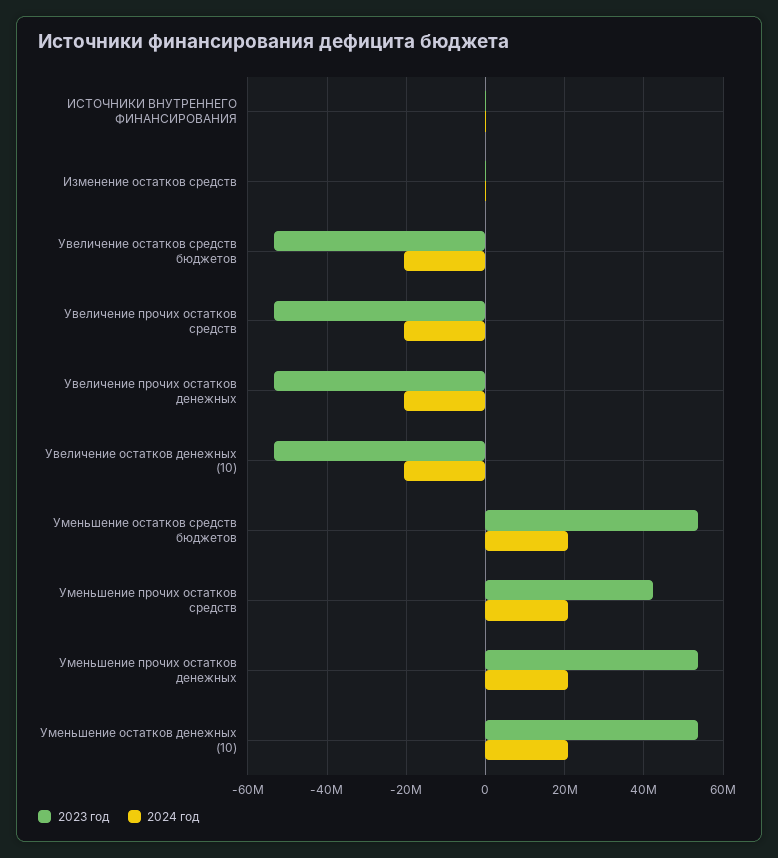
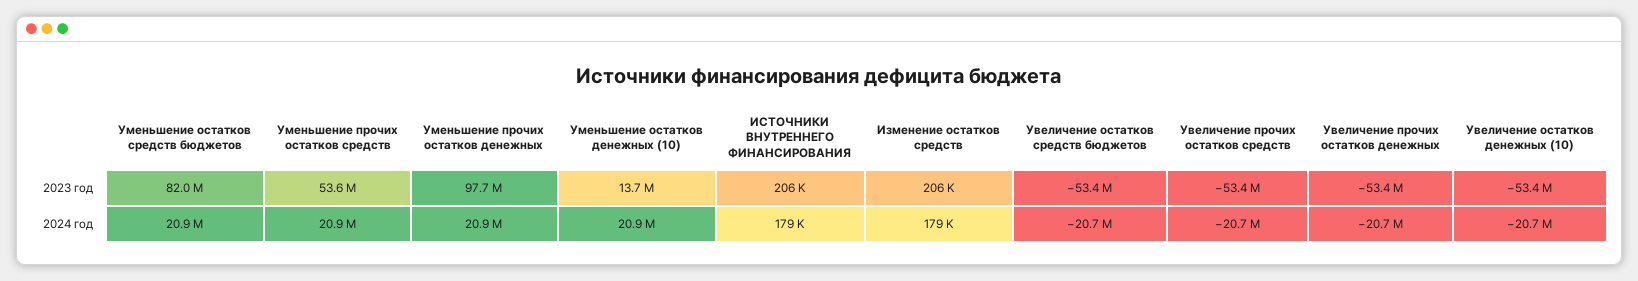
2023 год, Уменьшение остатков средств бюджетов: 54000000 -> 82000000
2023 год, Уменьшение прочих остатков средств: 42000000 -> 53600000
2023 год, Уменьшение прочих остатков денежных: 54000000 -> 97700000
2023 год, Уменьшение остатков денежных (10): 54000000 -> 13700000

